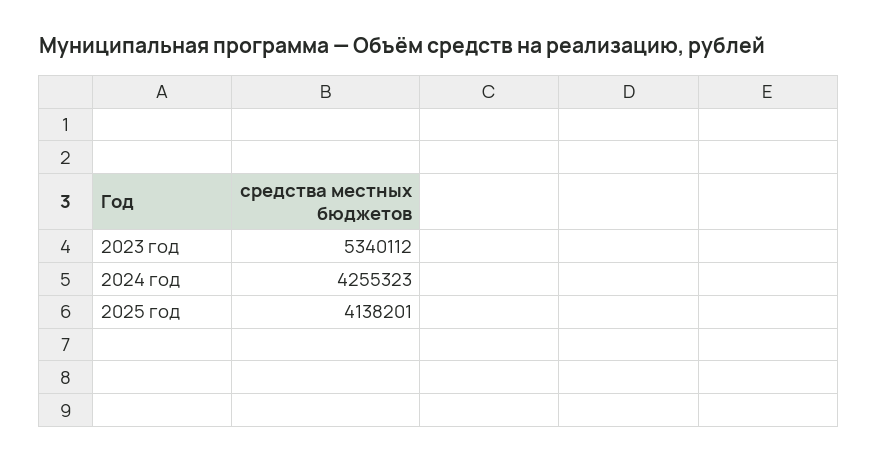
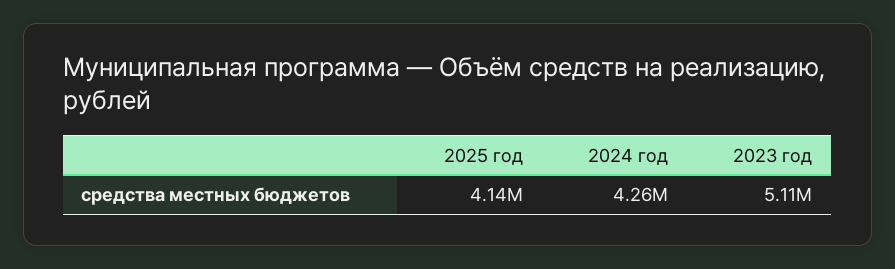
2023 год: 5340112 -> 5110000

